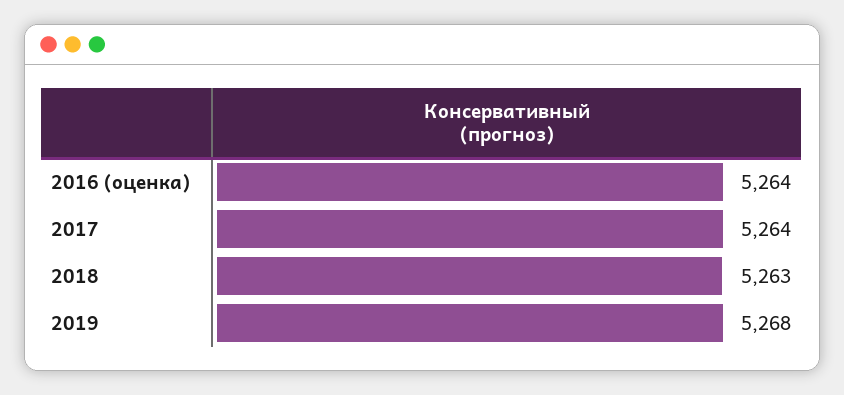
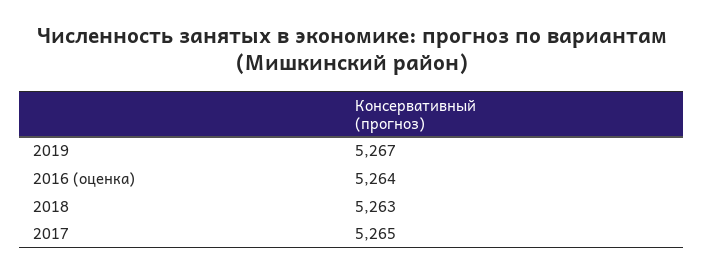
2017: 5264 -> 5265
2019: 5268 -> 5267

